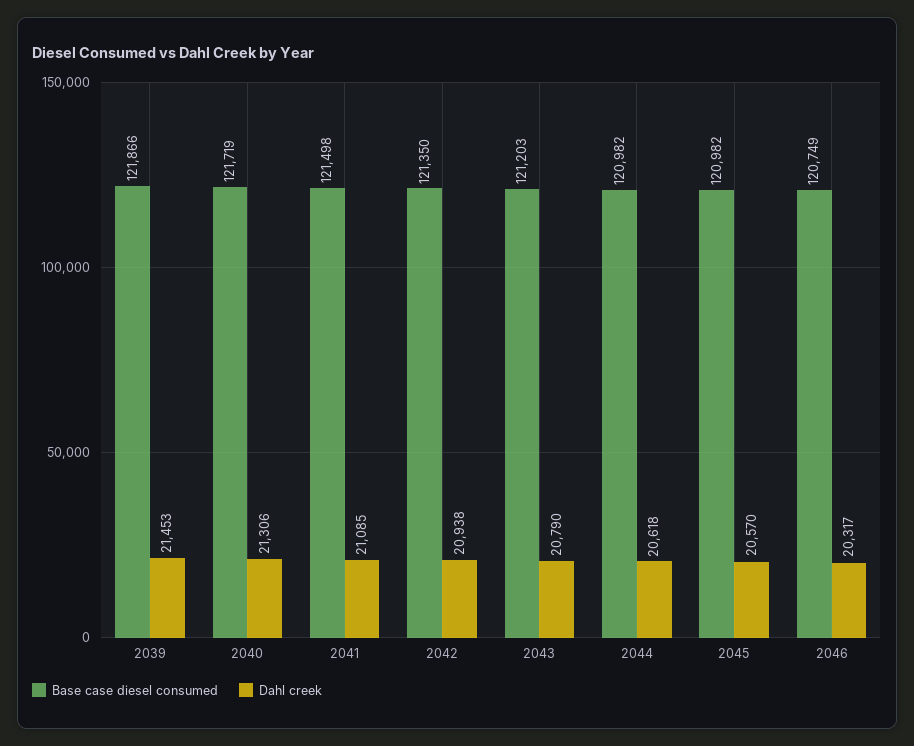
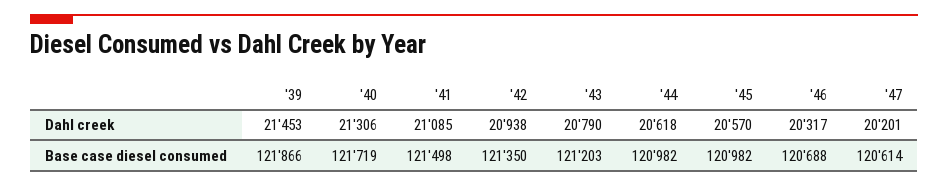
Base case diesel consumed, 2046: 120749 -> 120688
Dahl creek, '47: none -> 20201
Base case diesel consumed, '47: none -> 120614

